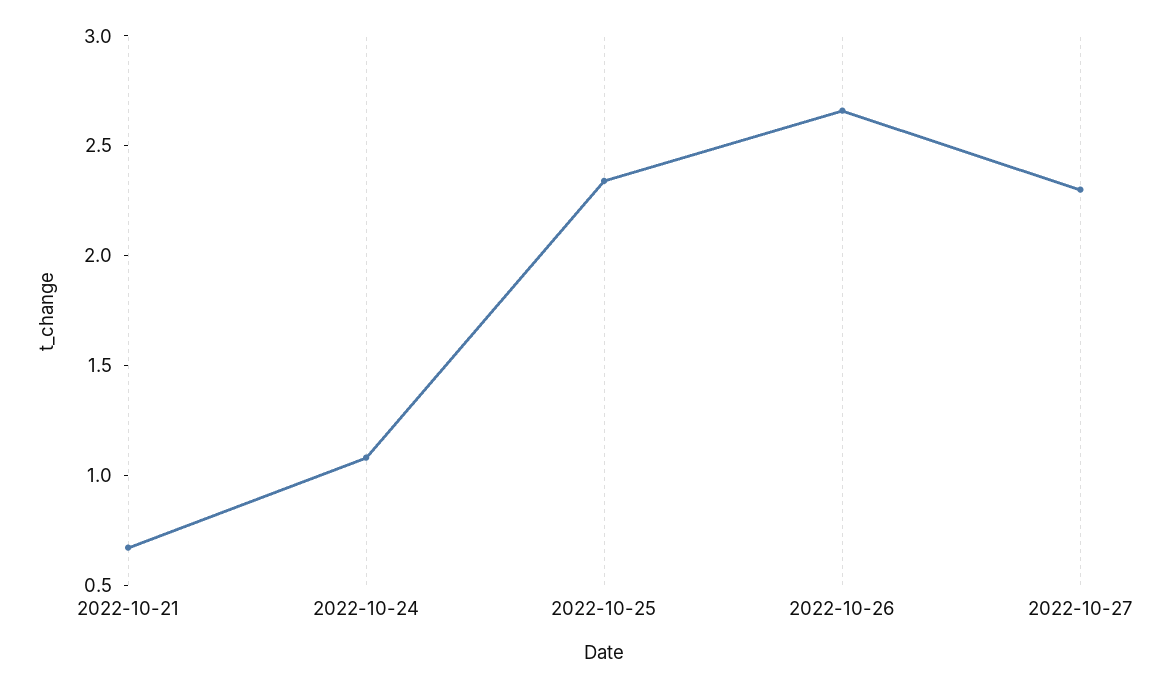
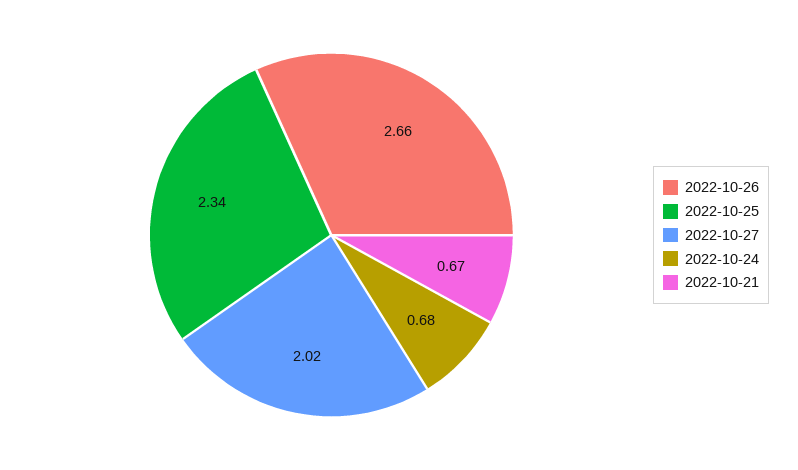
2022-10-24: 1.1 -> 0.68
2022-10-27: 2.3 -> 2.02

